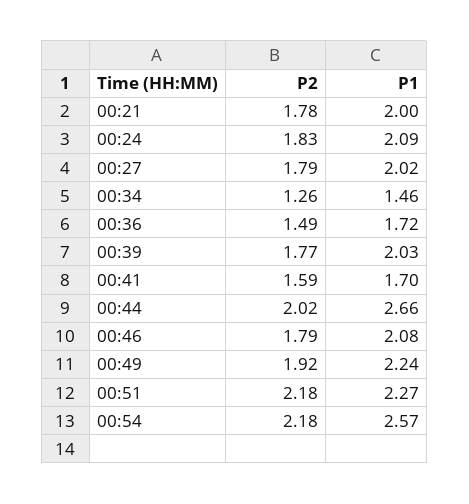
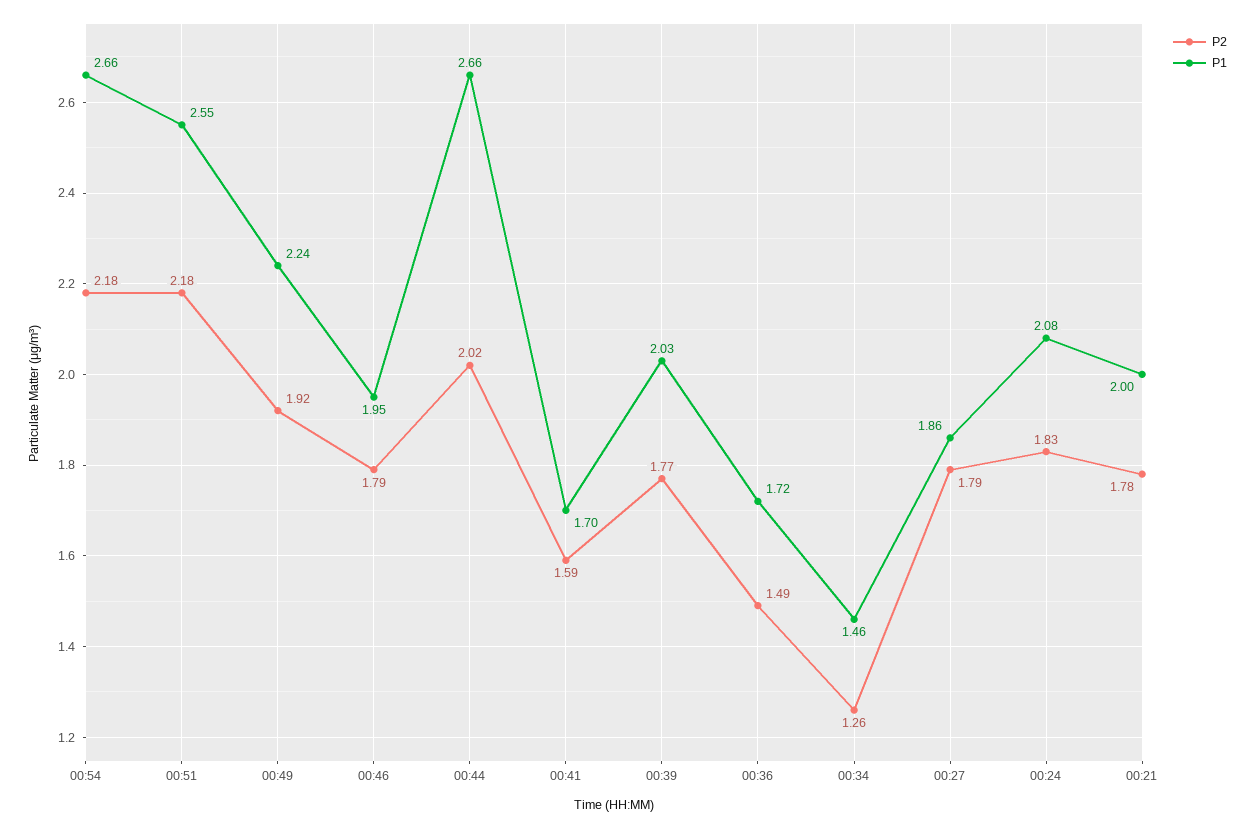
P1, 00:24: 2.09 -> 2.08
P1, 00:27: 2.02 -> 1.86
P1, 00:46: 2.08 -> 1.95
P1, 00:51: 2.27 -> 2.55
P1, 00:54: 2.57 -> 2.66

